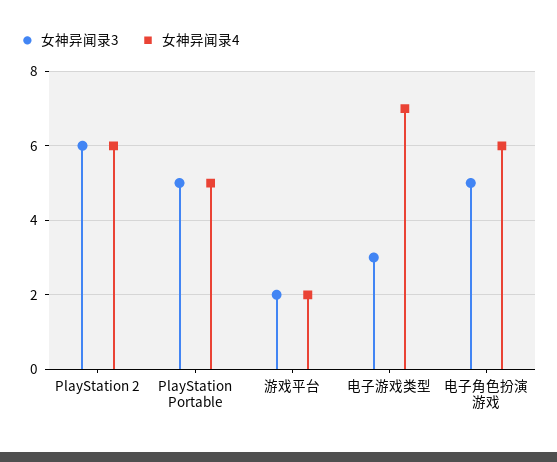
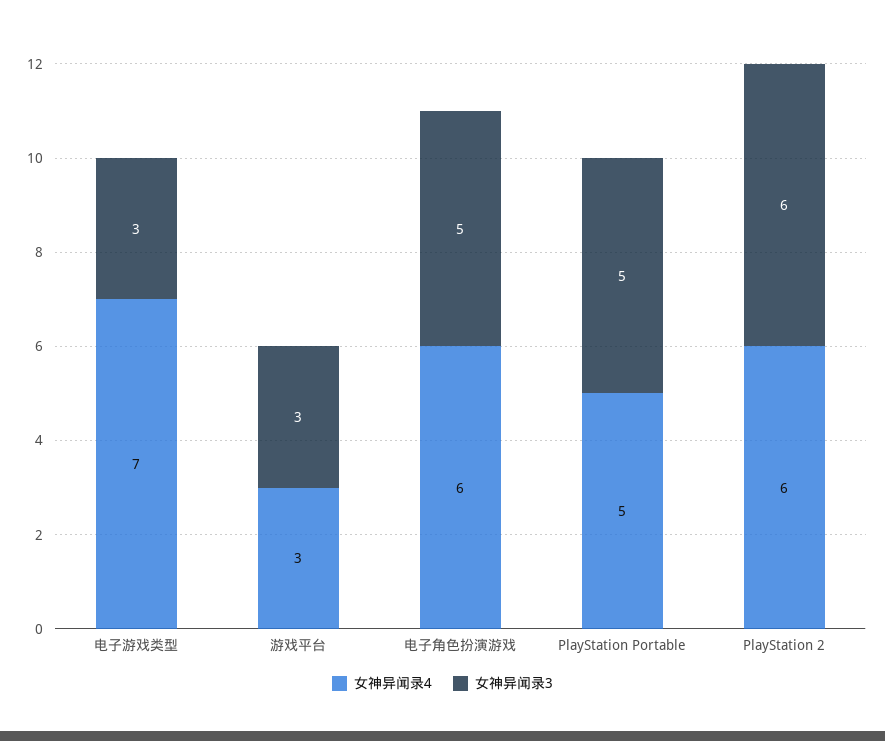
女神异闻录3, 游戏平台: 2 -> 3
女神异闻录4, 游戏平台: 2 -> 3

